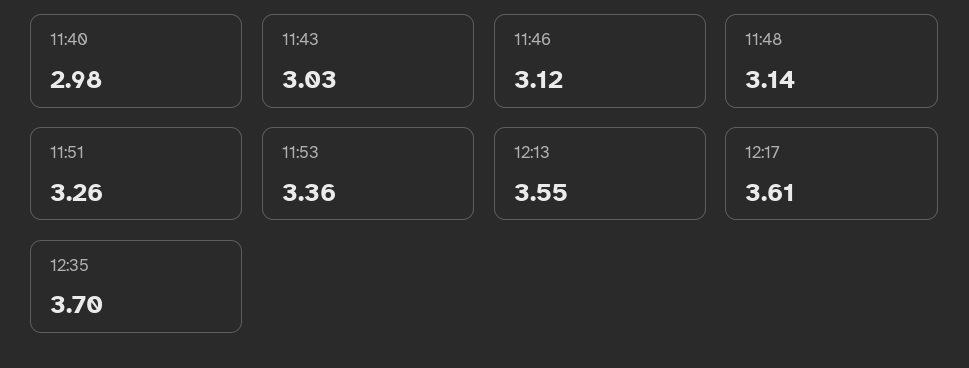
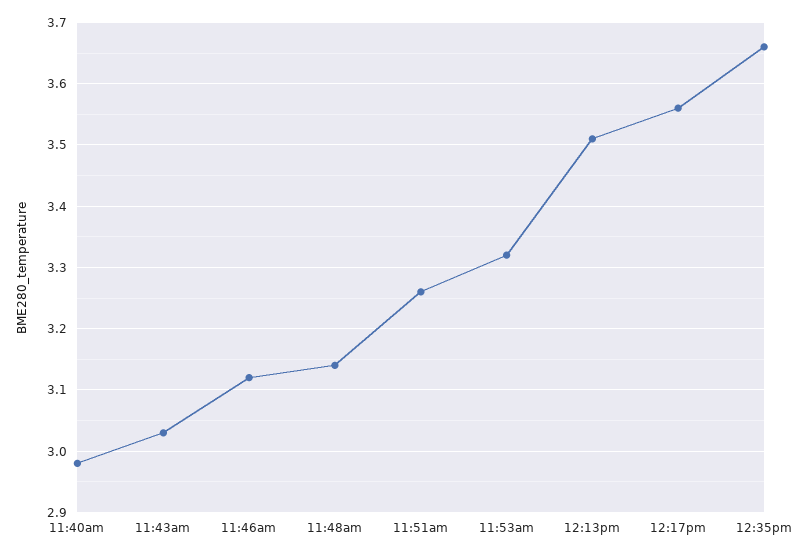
11:53: 3.36 -> 3.32
12:13: 3.55 -> 3.51
12:17: 3.61 -> 3.56
12:35: 3.7 -> 3.66

